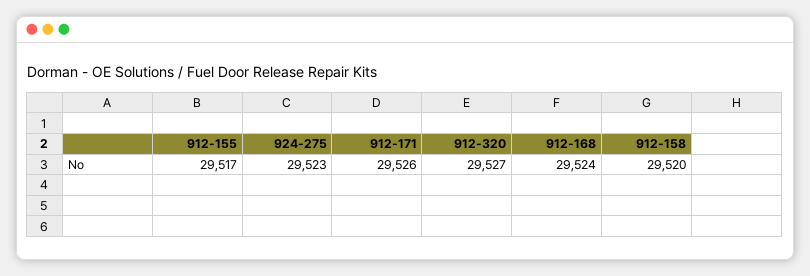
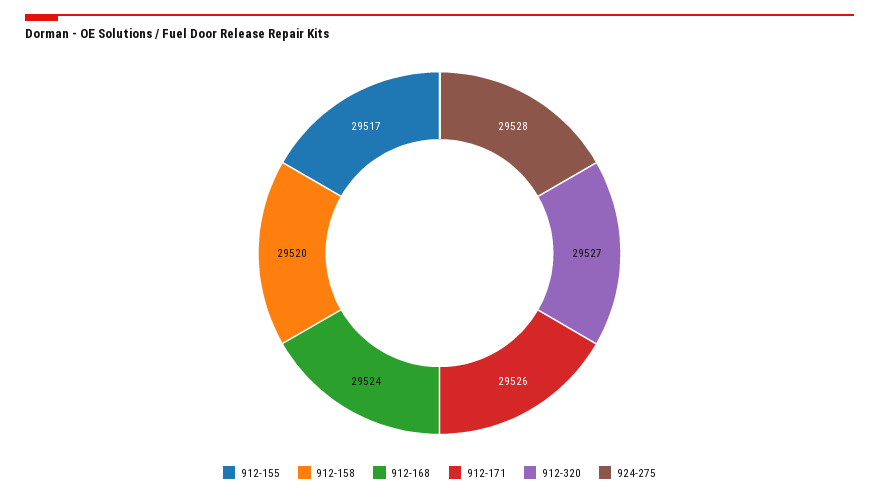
924-275: 29523 -> 29528

